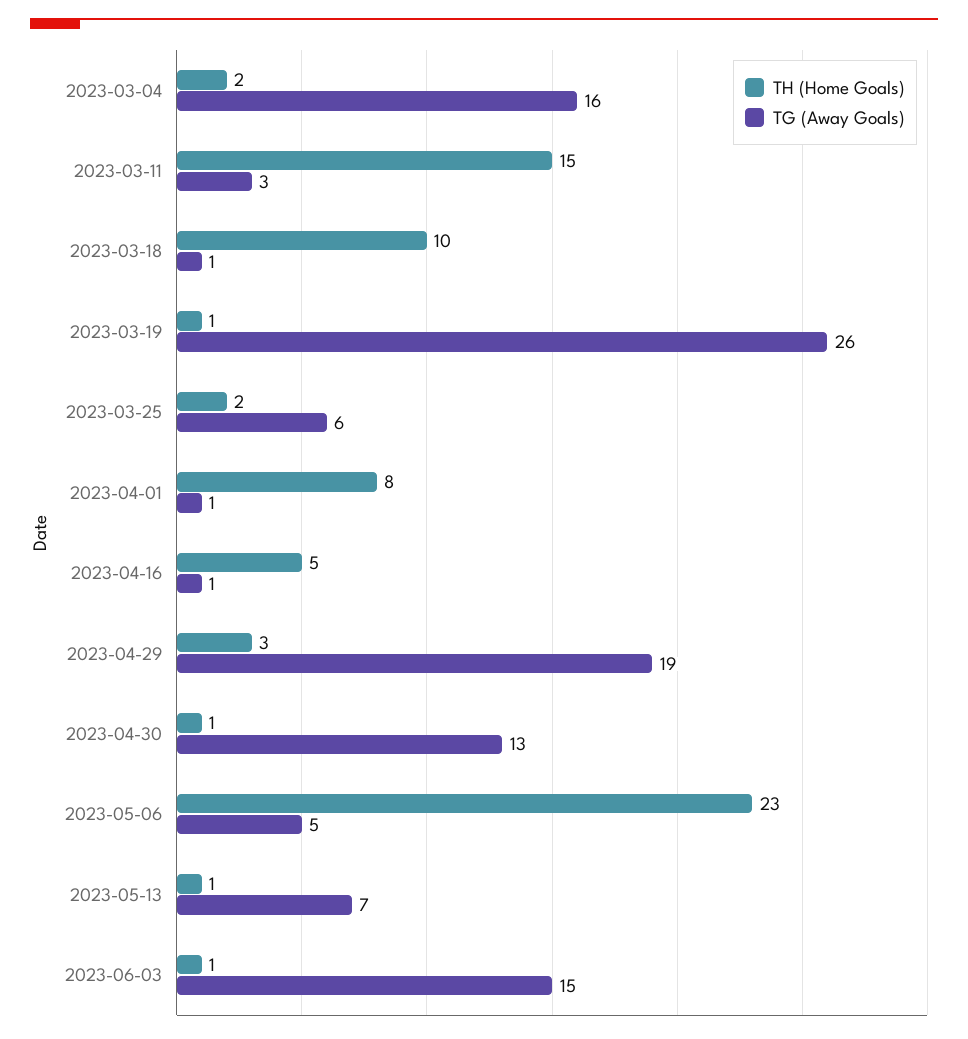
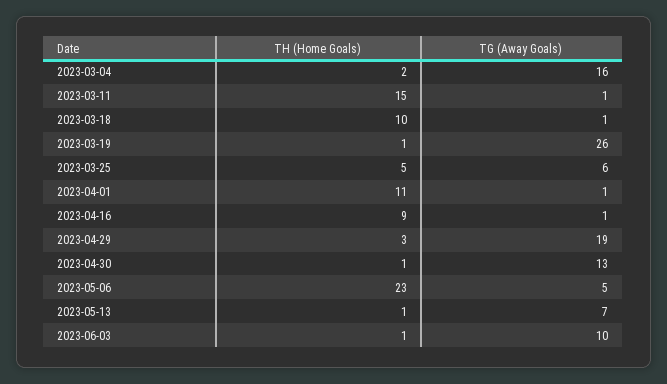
TG (Away Goals), 2023-03-11: 3 -> 1
TH (Home Goals), 2023-03-25: 2 -> 5
TH (Home Goals), 2023-04-01: 8 -> 11
TH (Home Goals), 2023-04-16: 5 -> 9
TG (Away Goals), 2023-06-03: 15 -> 10

